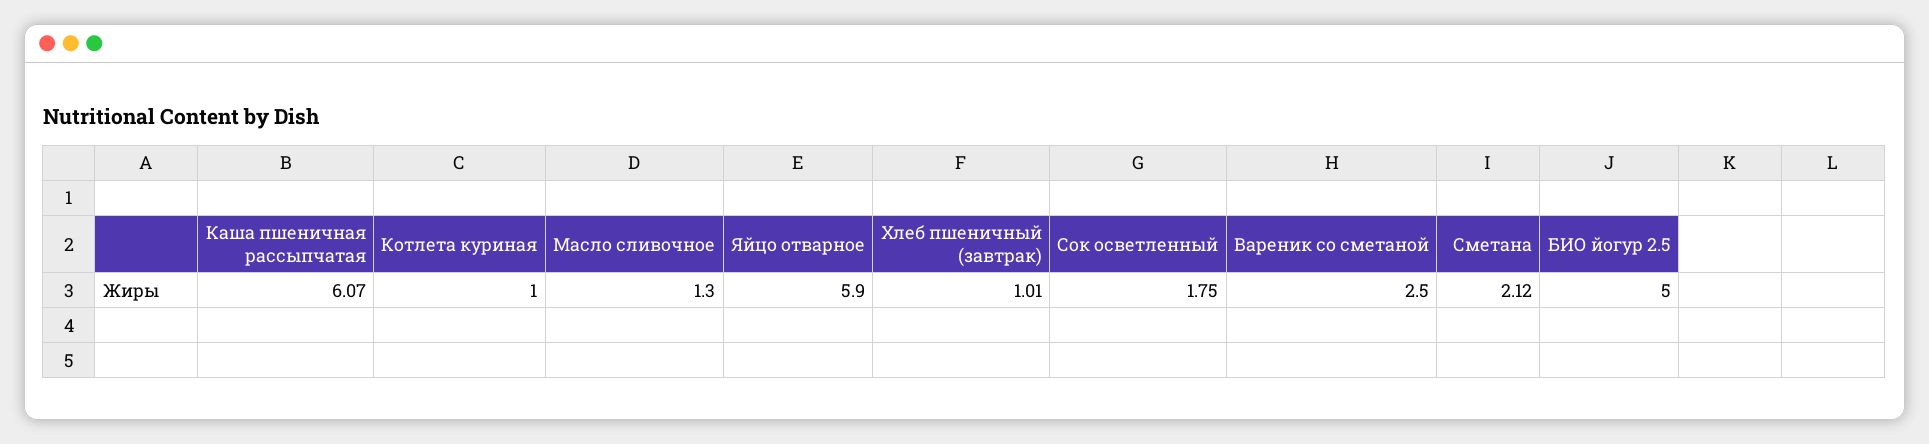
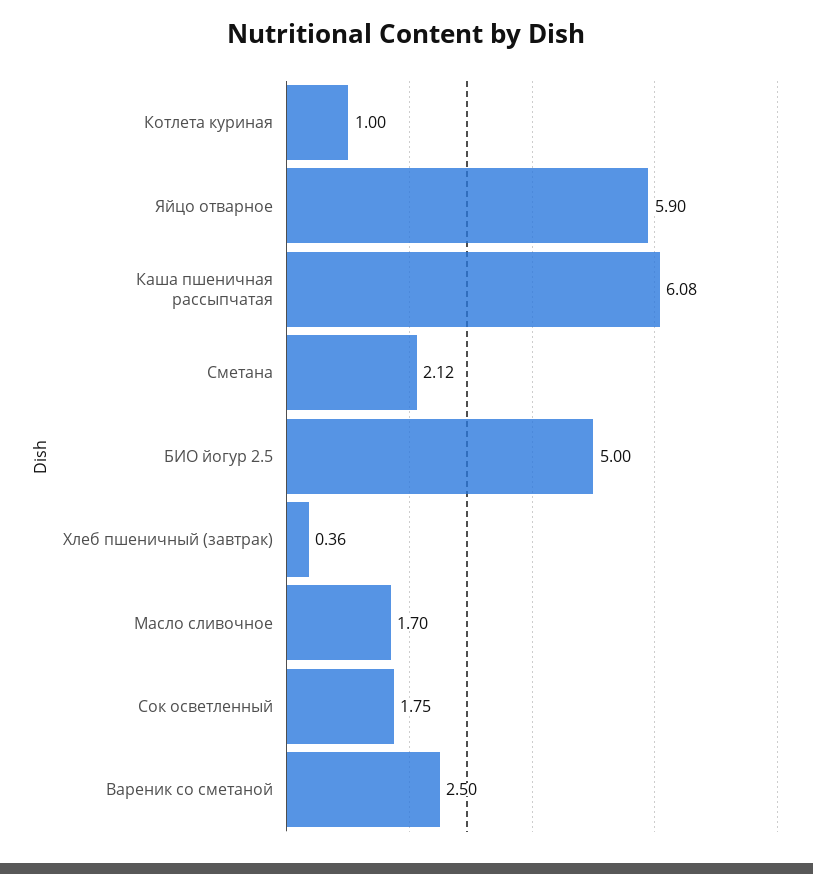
Каша пшеничная рассыпчатая: 6.07 -> 6.08
Масло сливочное: 1.3 -> 1.7
Хлеб пшеничный (завтрак): 1.01 -> 0.36

